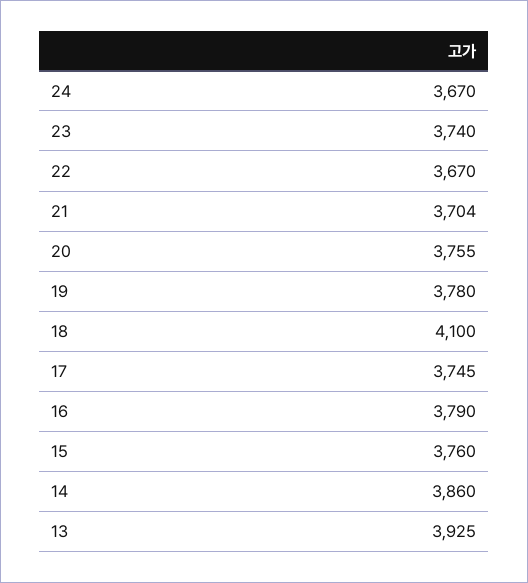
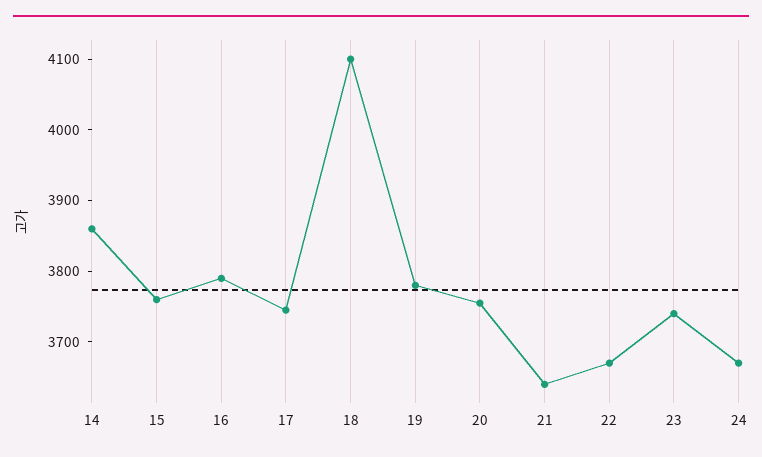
21: 3704 -> 3640
13: 3925 -> none

